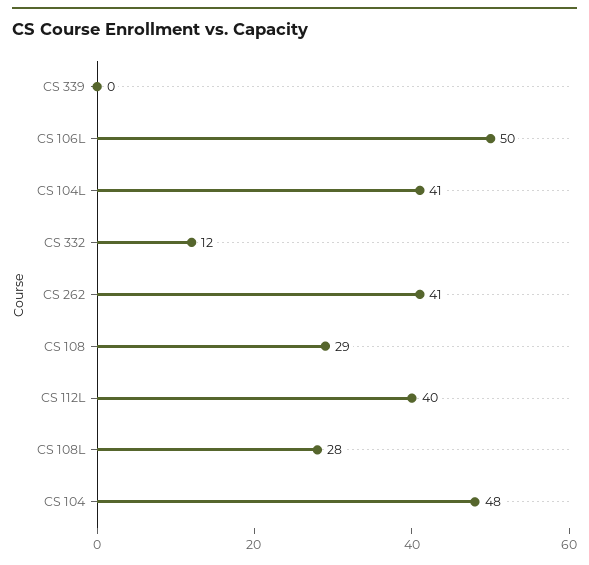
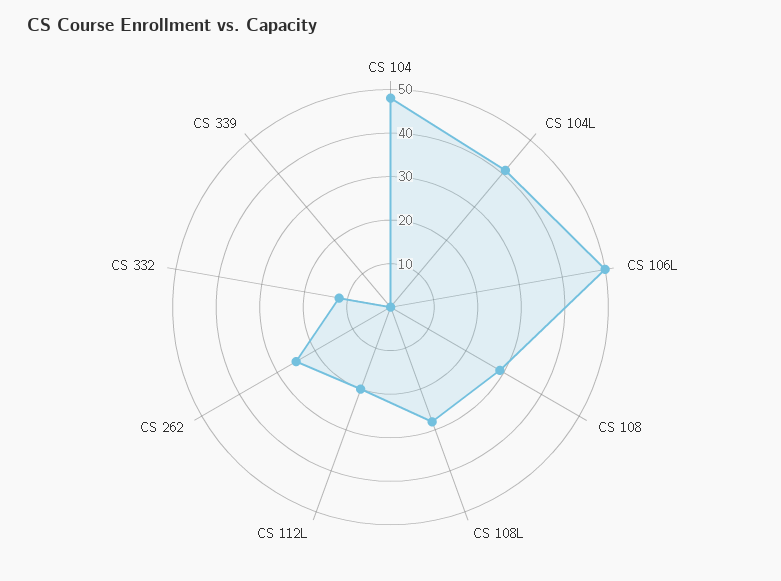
CS 262: 41 -> 25
CS 112L: 40 -> 20

